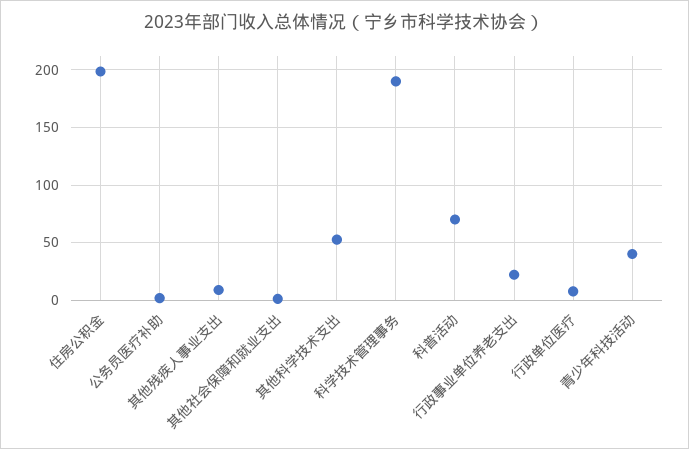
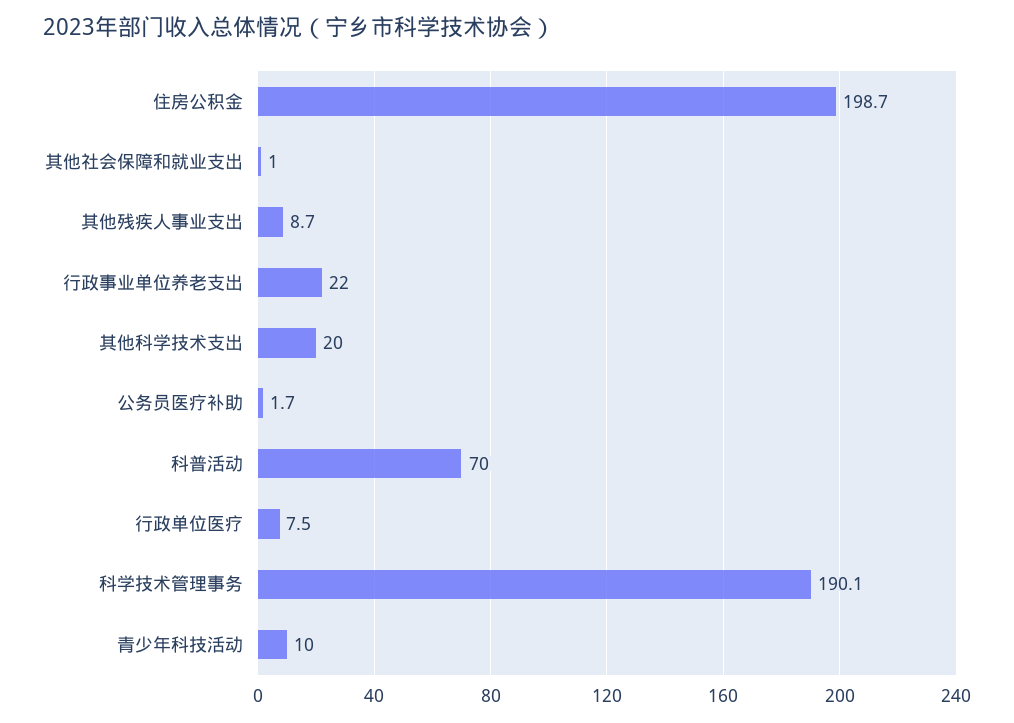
其他科学技术支出: 50 -> 20
青少年科技活动: 40 -> 10

